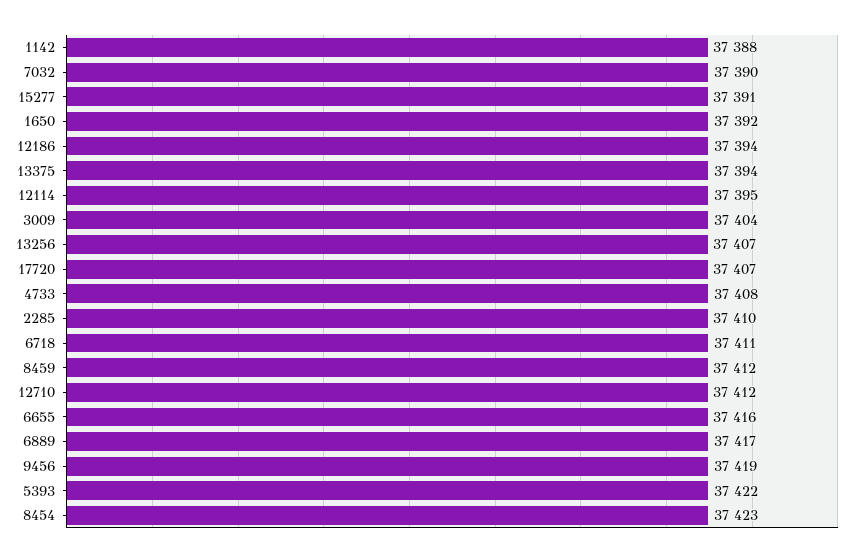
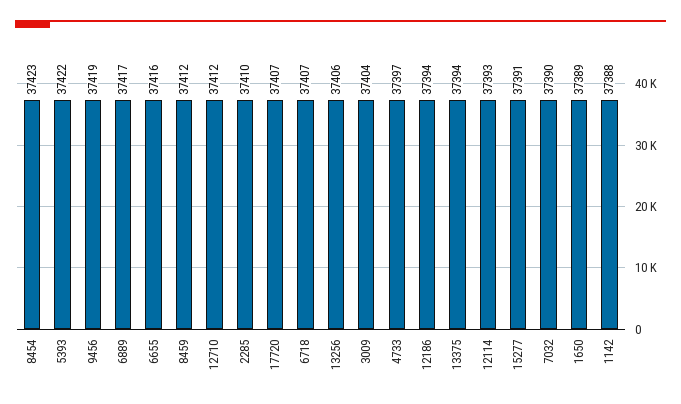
1650: 37392 -> 37389
12114: 37395 -> 37393
13256: 37407 -> 37406
4733: 37408 -> 37397
6718: 37411 -> 37407

